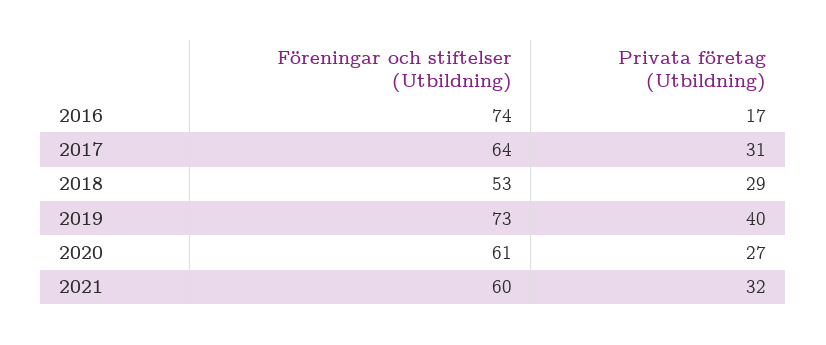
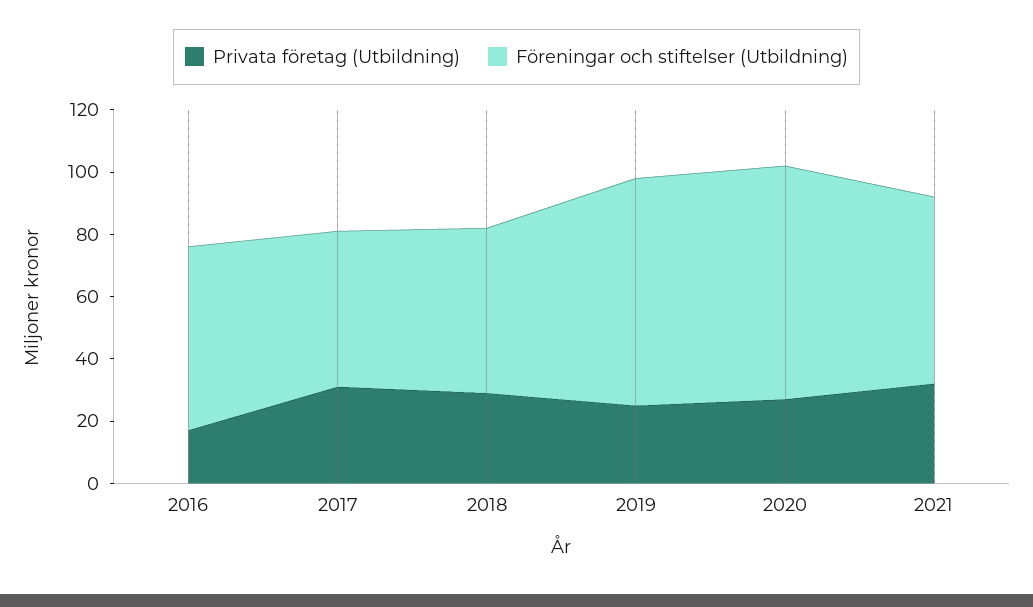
Föreningar och stiftelser (Utbildning), 2016: 74 -> 60
Föreningar och stiftelser (Utbildning), 2017: 64 -> 50
Privata företag (Utbildning), 2019: 40 -> 25
Föreningar och stiftelser (Utbildning), 2020: 61 -> 75

